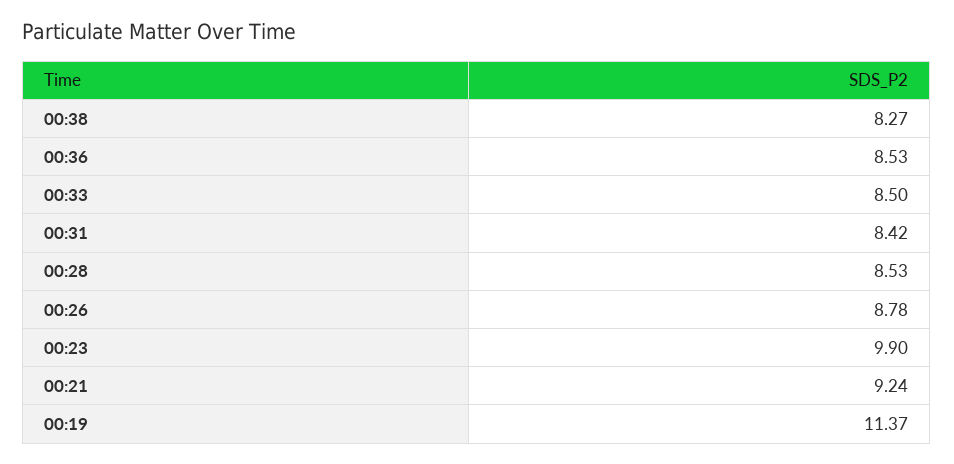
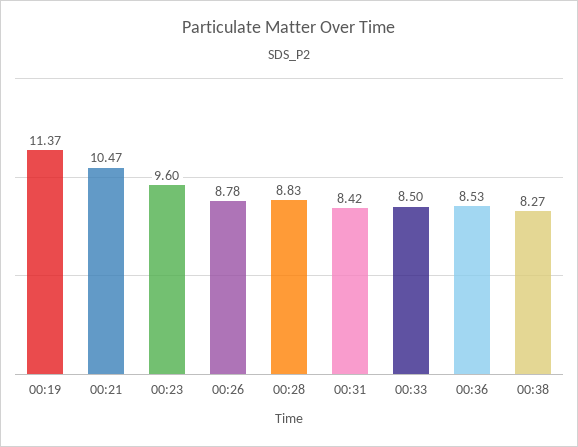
00:28: 8.53 -> 8.83
00:23: 9.9 -> 9.6
00:21: 9.24 -> 10.47

